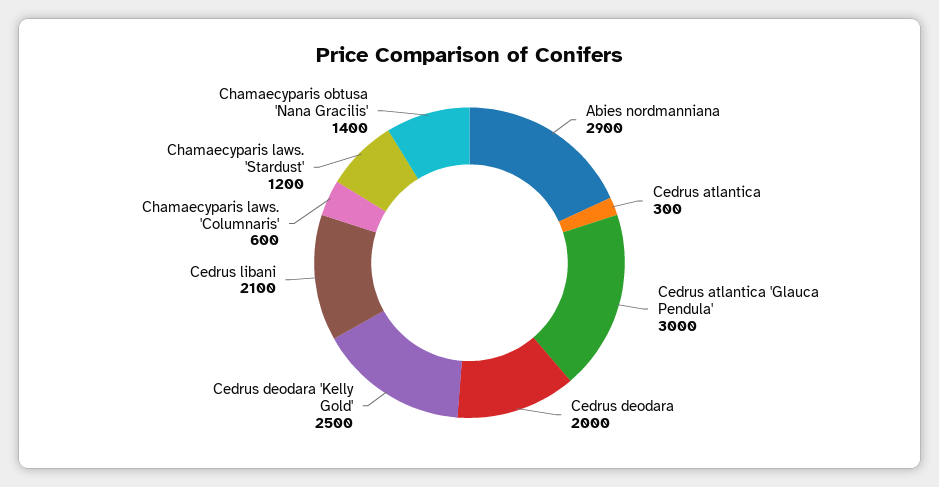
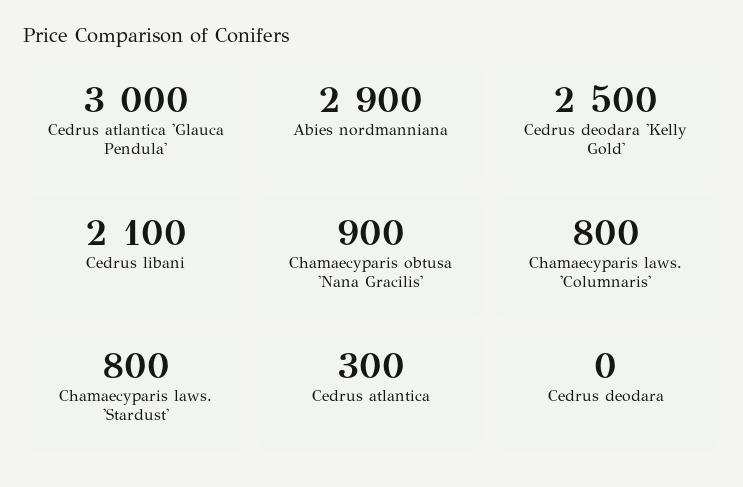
Cedrus deodara: 2000 -> 0
Chamaecyparis laws. 'Columnaris': 600 -> 800
Chamaecyparis laws. 'Stardust': 1200 -> 800
Chamaecyparis obtusa 'Nana Gracilis': 1400 -> 900

